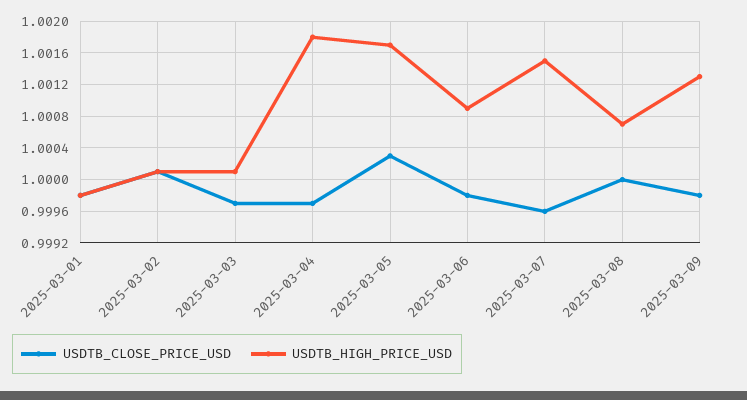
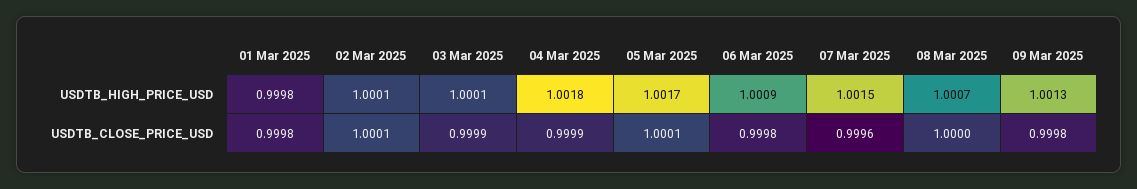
USDTB_CLOSE_PRICE_USD, 2025-03-03: 0.9997 -> 0.9999
USDTB_CLOSE_PRICE_USD, 2025-03-04: 0.9997 -> 0.9999
USDTB_CLOSE_PRICE_USD, 2025-03-05: 1.0003 -> 1.0001

